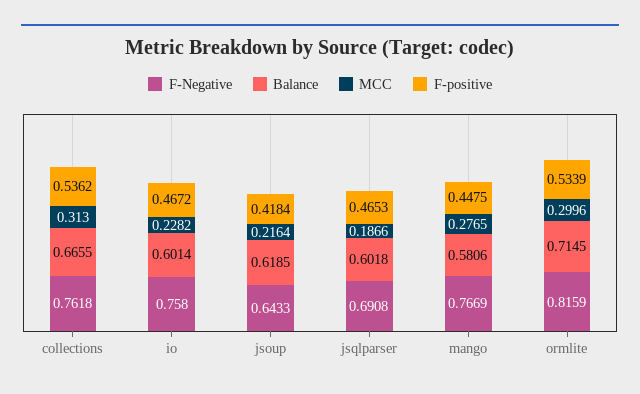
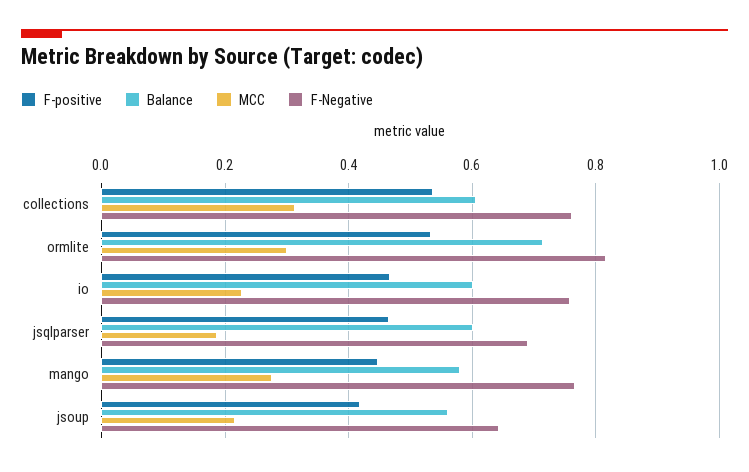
Balance, collections: 0.6655 -> 0.6
Balance, jsoup: 0.6185 -> 0.56

